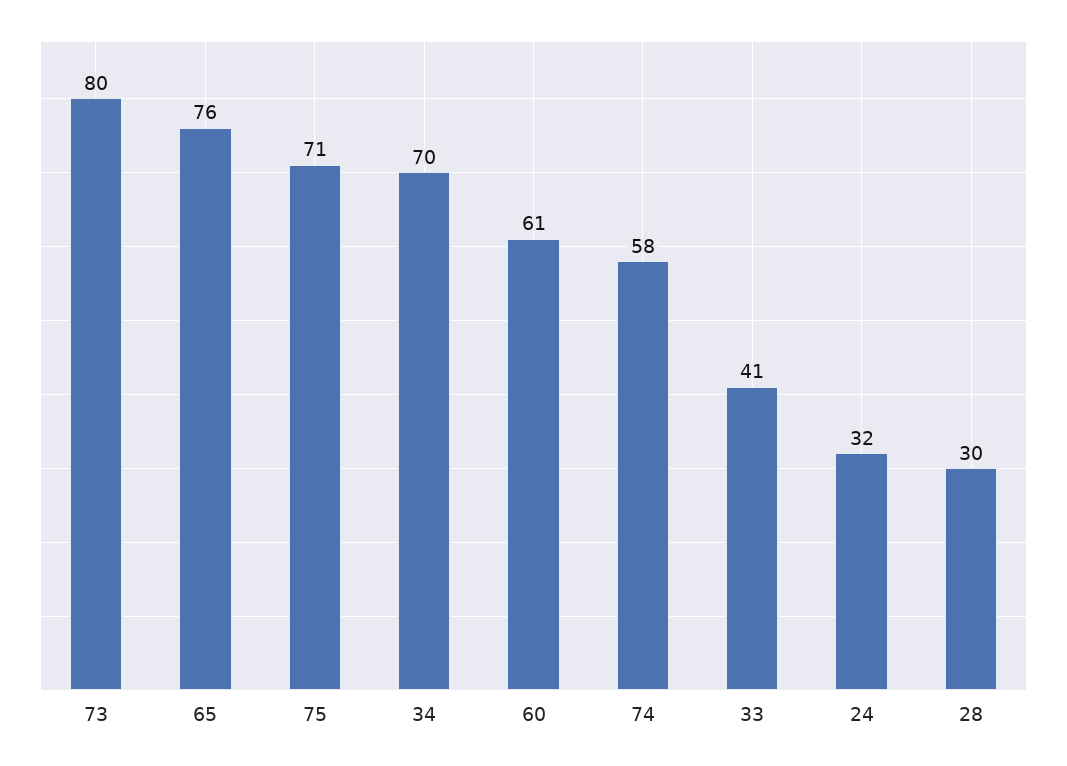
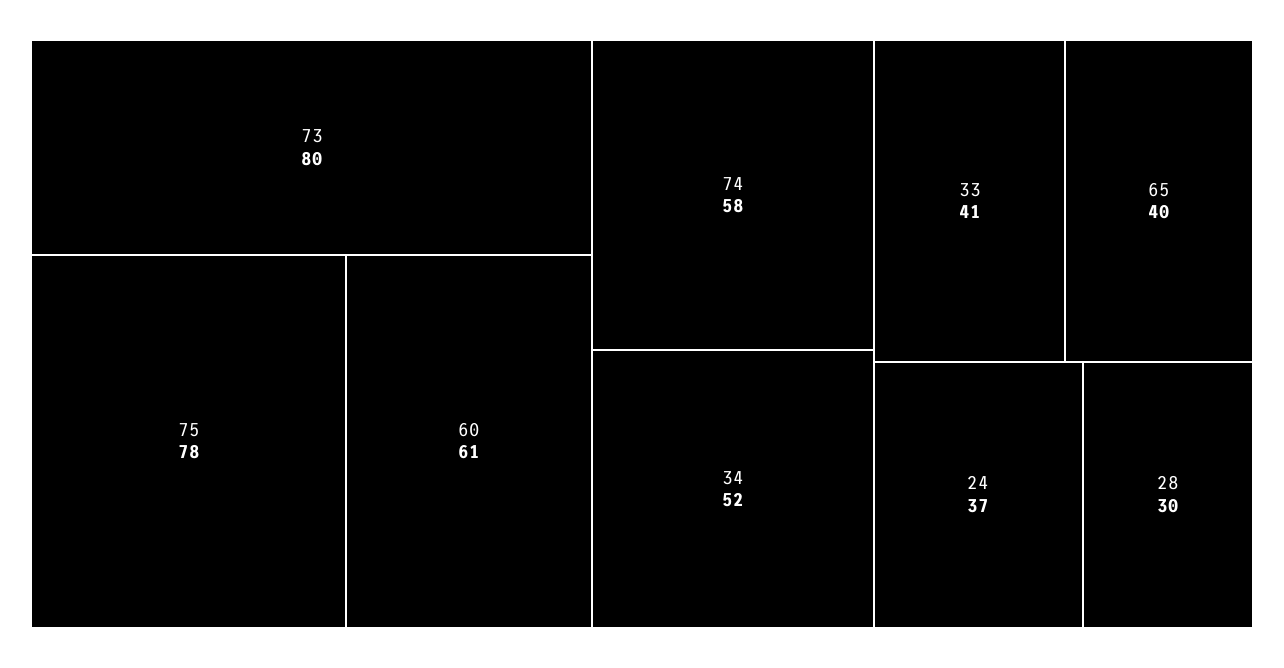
65: 76 -> 40
75: 71 -> 78
34: 70 -> 52
24: 32 -> 37

